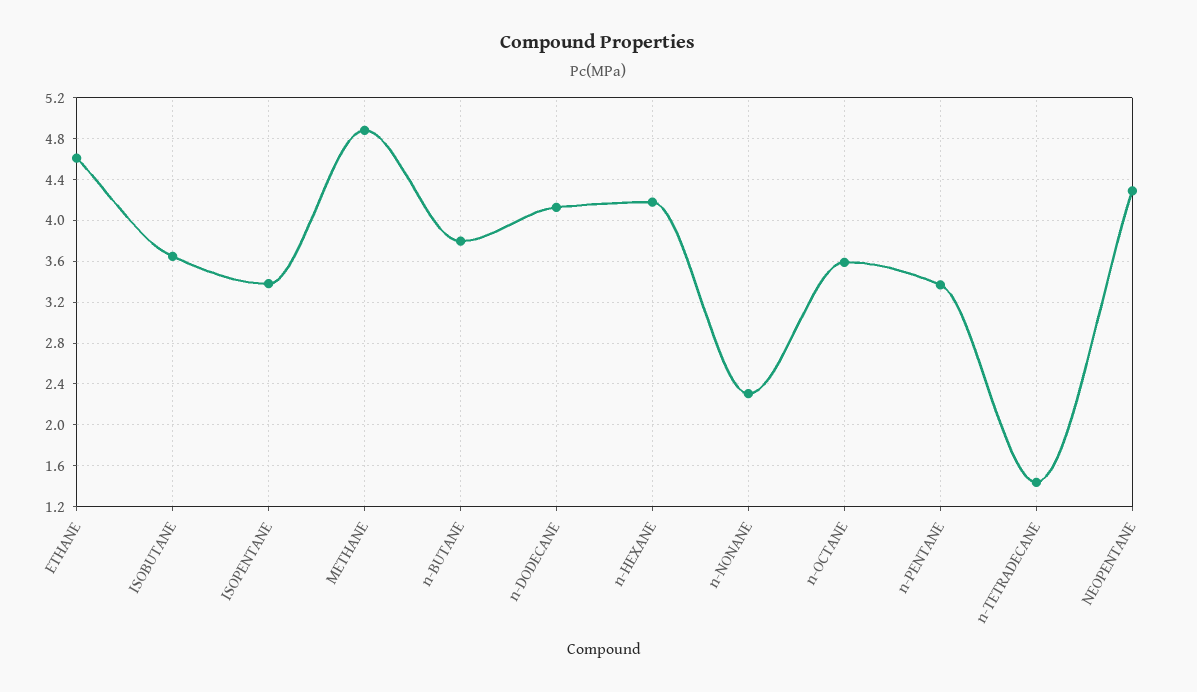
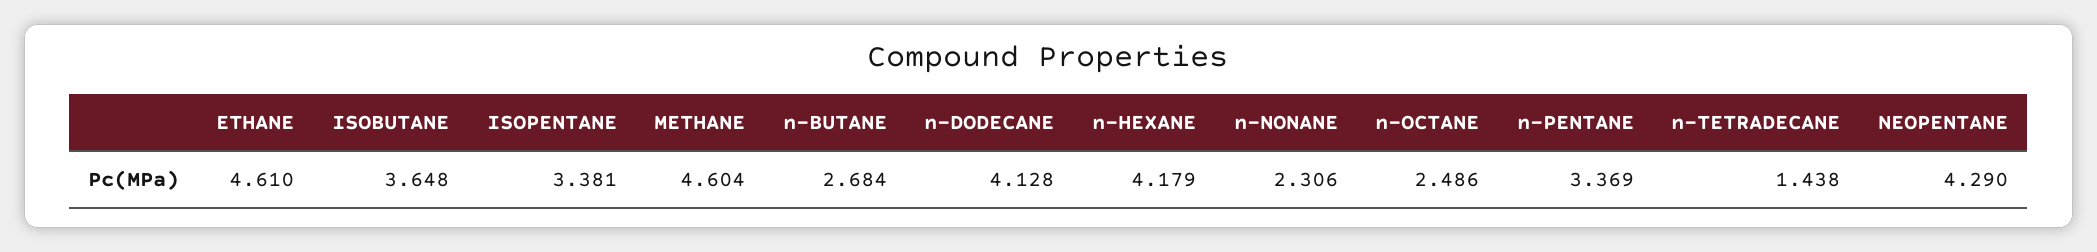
METHANE: 4.9 -> 4.604
n-BUTANE: 3.8 -> 2.684
n-OCTANE: 3.6 -> 2.486

